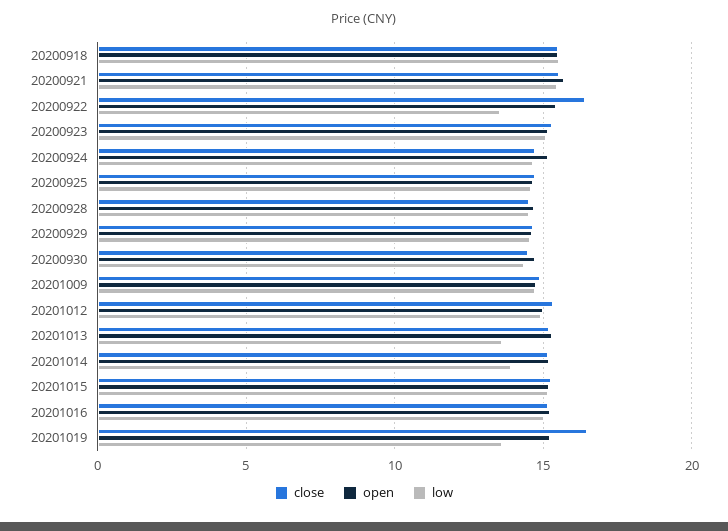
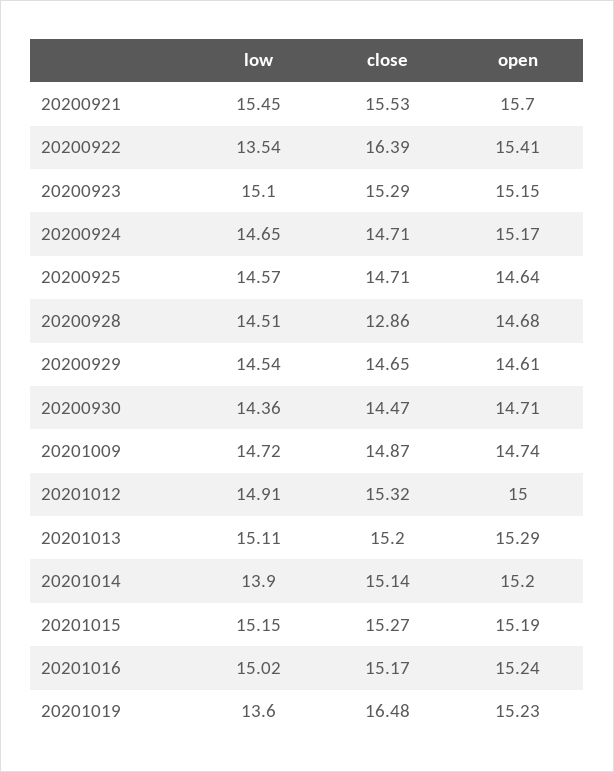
close, 20200918: 15.5 -> none
open, 20200918: 15.5 -> none
low, 20200918: 15.5 -> none
close, 20200928: 14.5 -> 12.86
low, 20201013: 13.5 -> 15.11

